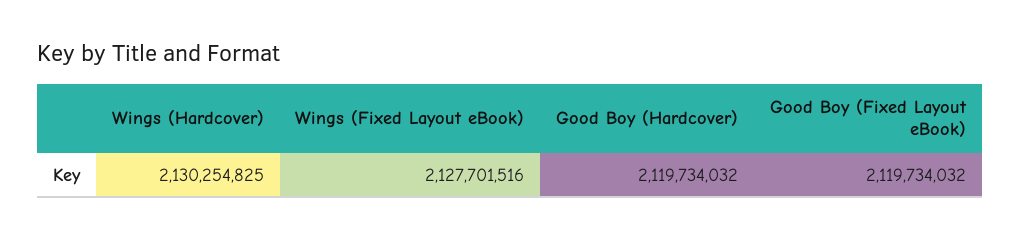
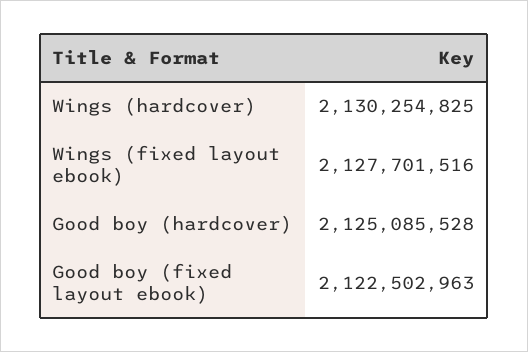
Good Boy (Hardcover): 2119734032 -> 2125085528
Good Boy (Fixed Layout eBook): 2119734032 -> 2122502963

